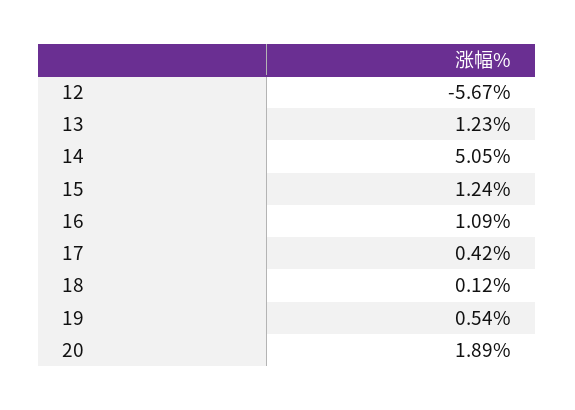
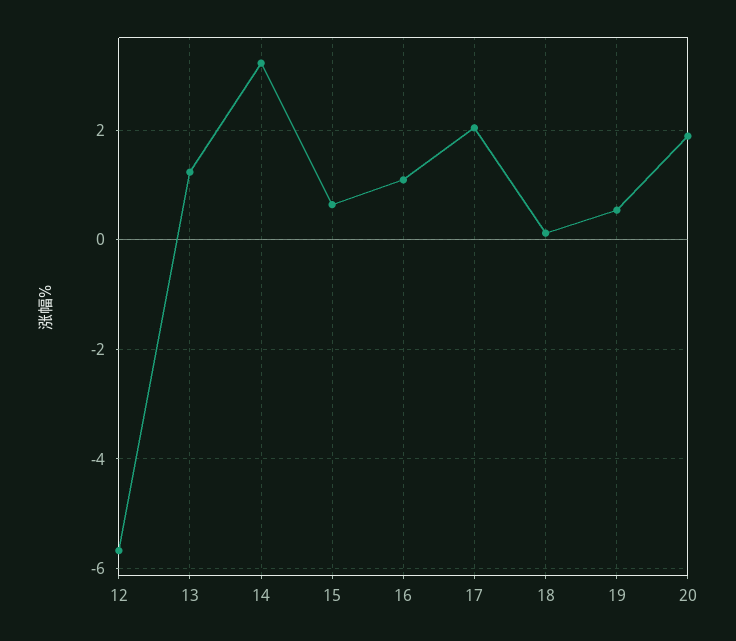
14: 5.05 -> 3.2
15: 1.24 -> 0.6
17: 0.42 -> 2

